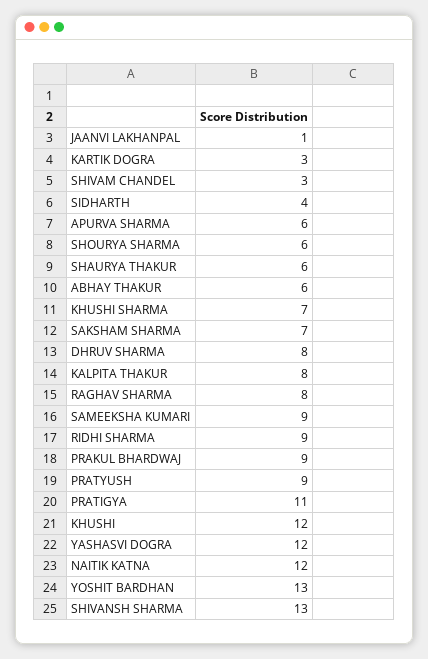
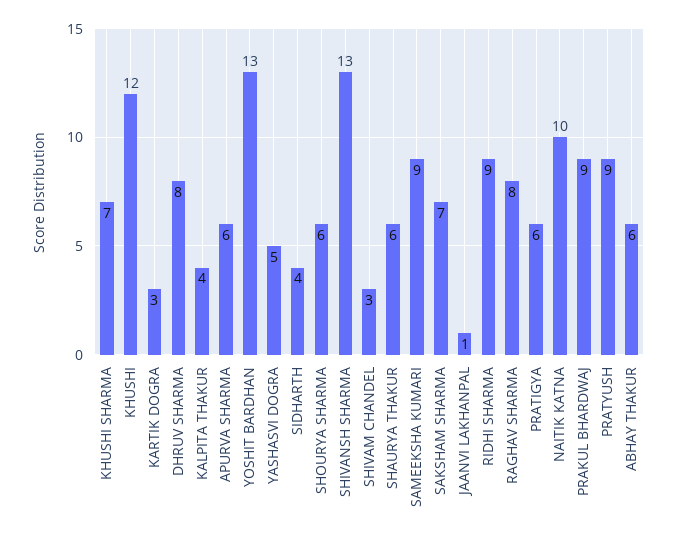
KALPITA THAKUR: 8 -> 4
PRATIGYA: 11 -> 6
YASHASVI DOGRA: 12 -> 5
NAITIK KATNA: 12 -> 10

